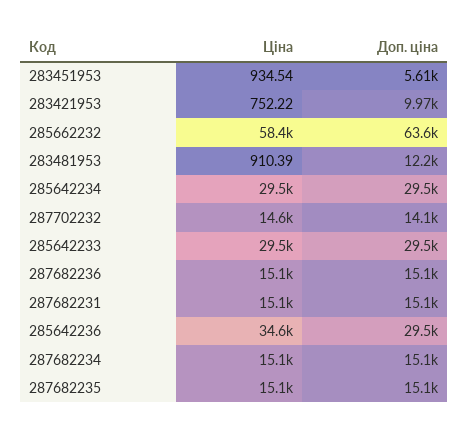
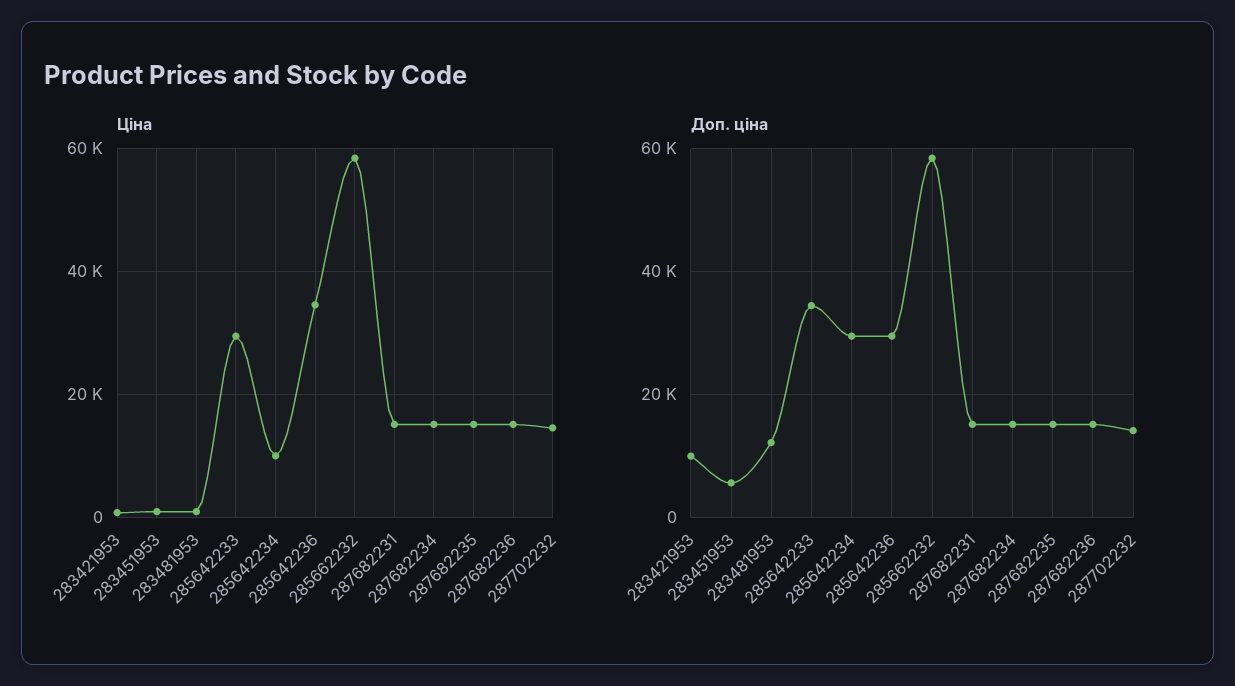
Доп. ціна, 285662232: 63600 -> 58000
Ціна, 285642234: 29500 -> 10000
Доп. ціна, 285642233: 29500 -> 34000

